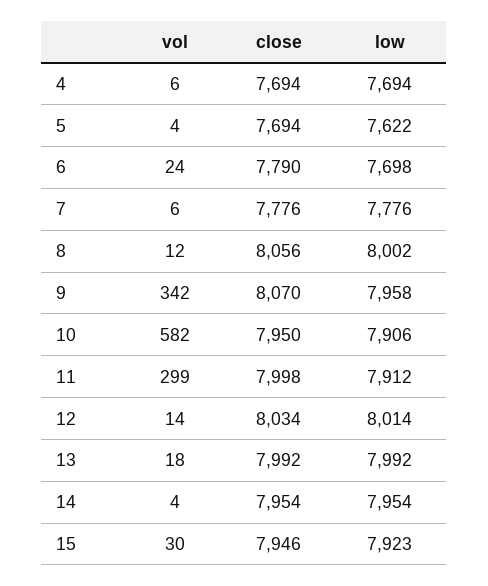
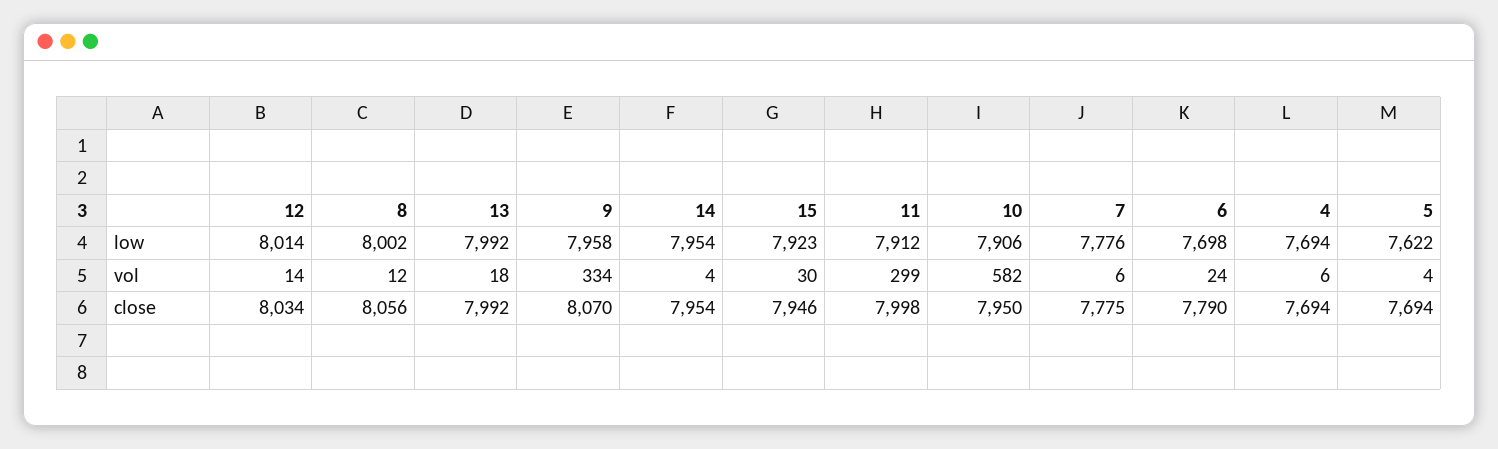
close, 7: 7776 -> 7775
vol, 9: 342 -> 334

